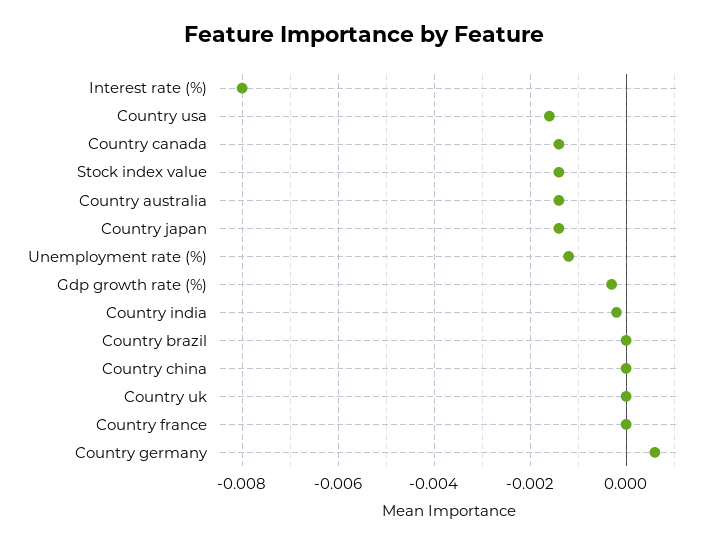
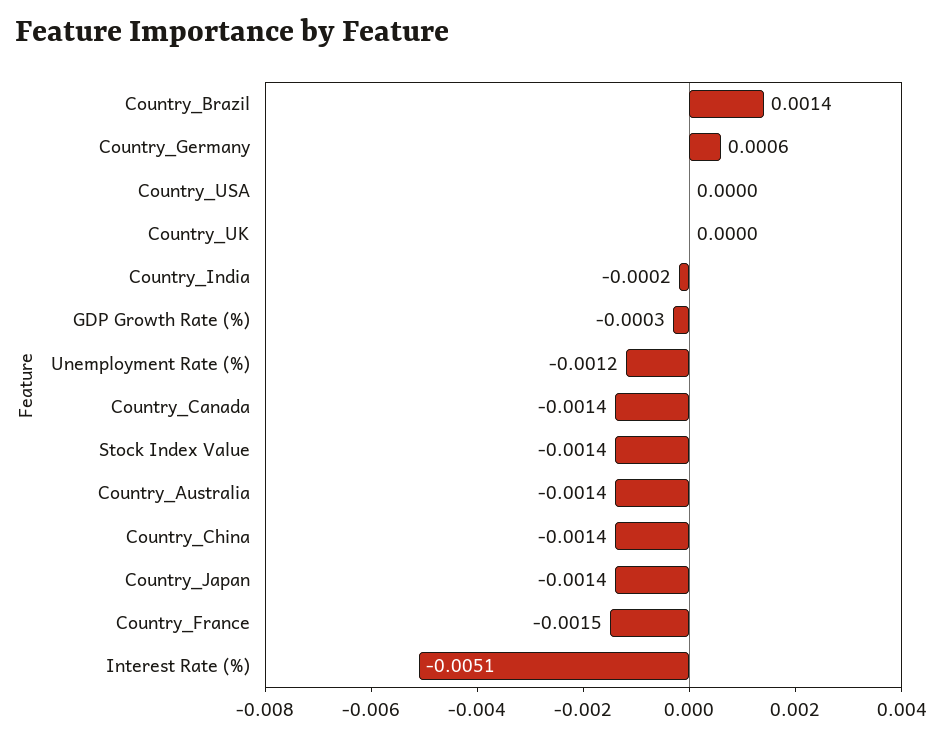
Interest rate (%): -0.008 -> -0.0051
Country usa: -0.0015 -> 0
Country brazil: 0 -> 0.0014
Country china: 0 -> -0.0014
Country france: 0 -> -0.0015

